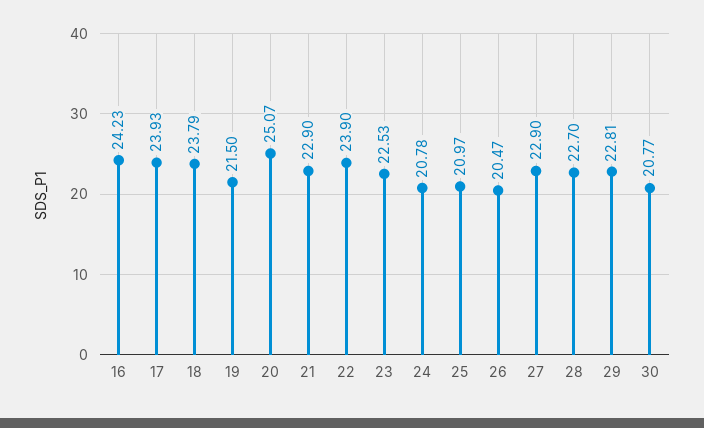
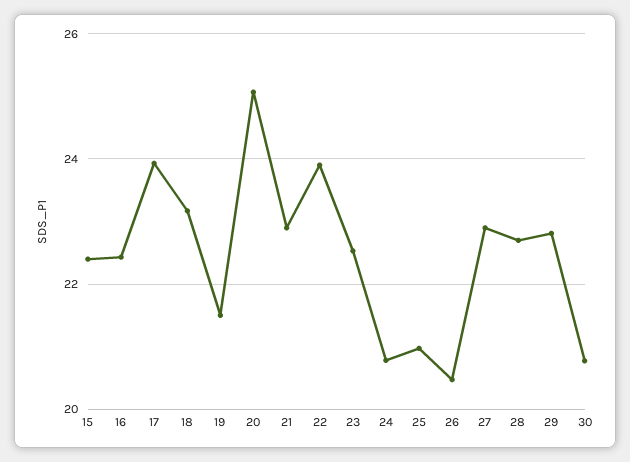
16: 24.23 -> 22.4
18: 23.79 -> 23.2
15: none -> 22.4

